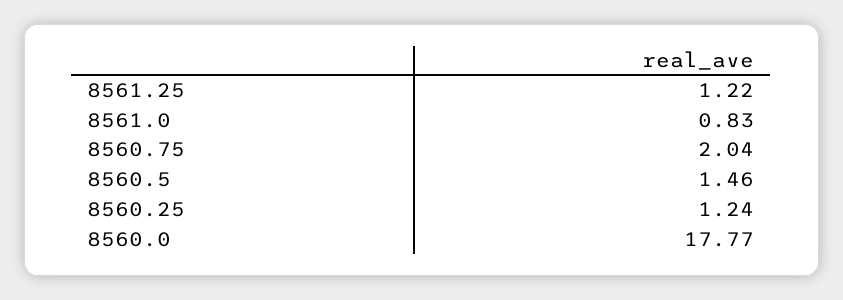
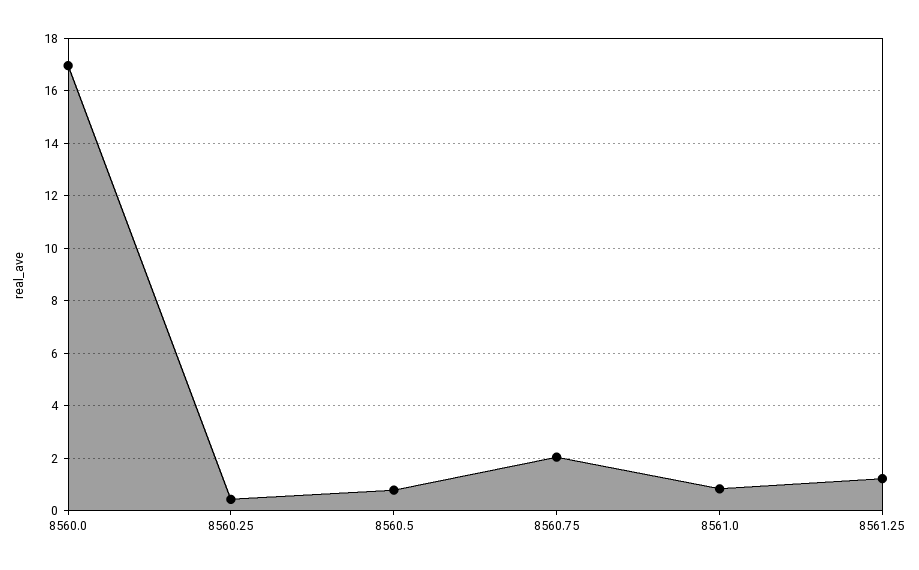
8560.5: 1.46 -> 0.75
8560.25: 1.24 -> 0.5
8560.0: 17.77 -> 17

